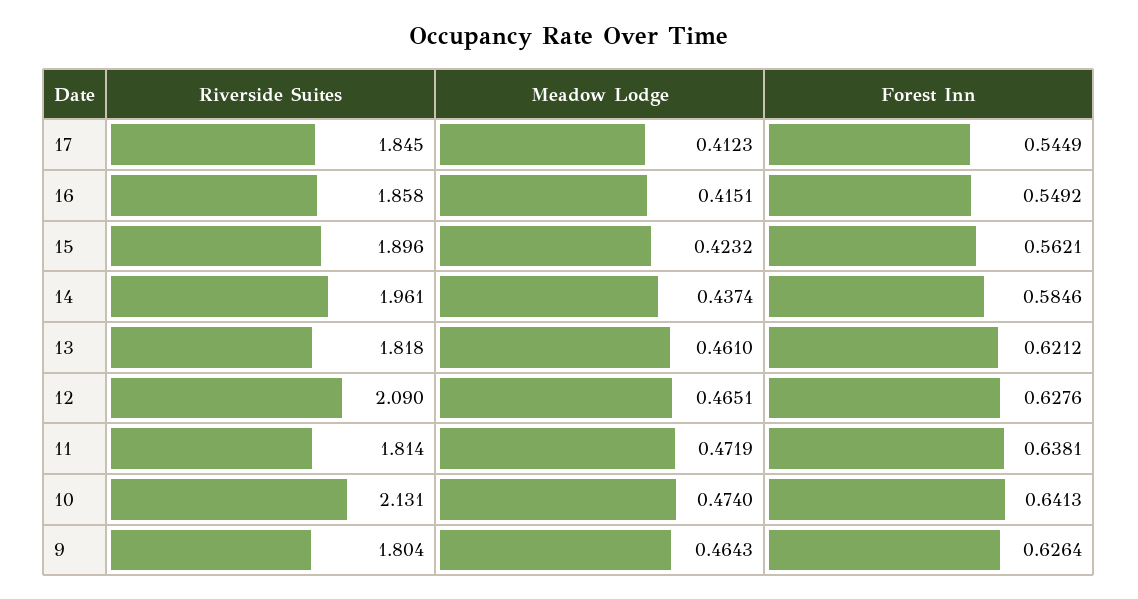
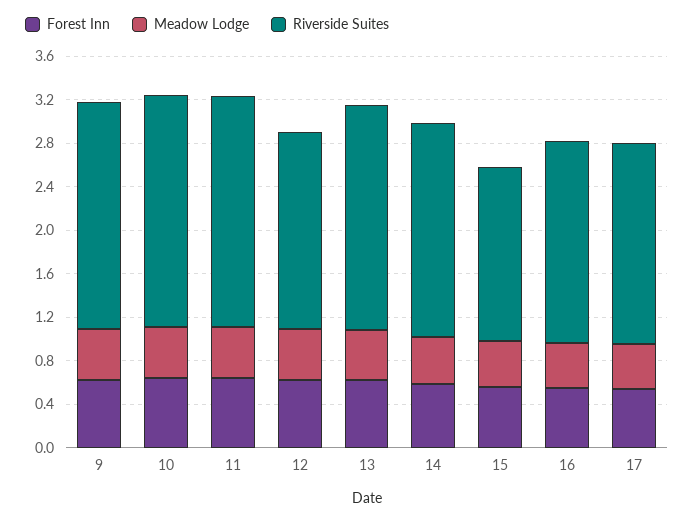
Riverside Suites, 15: 1.896 -> 1.6
Riverside Suites, 13: 1.818 -> 2.1
Riverside Suites, 12: 2.09 -> 1.8
Riverside Suites, 11: 1.814 -> 2.1
Riverside Suites, 9: 1.804 -> 2.1

